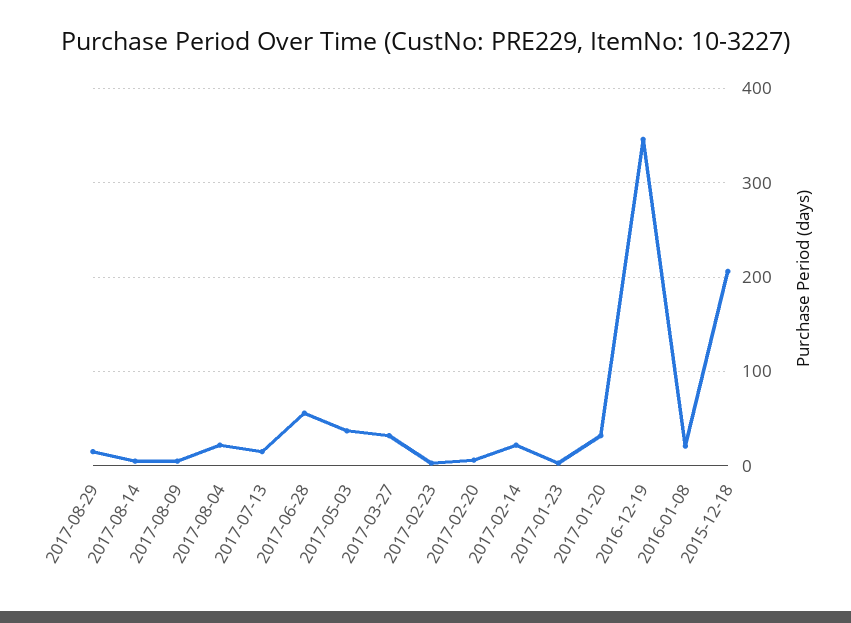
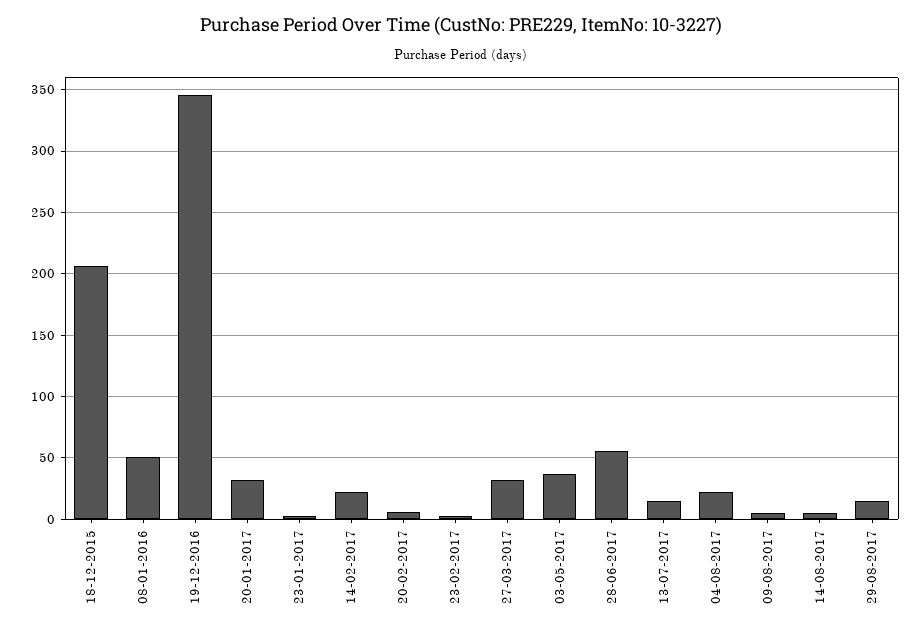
2016-01-08: 20 -> 50

